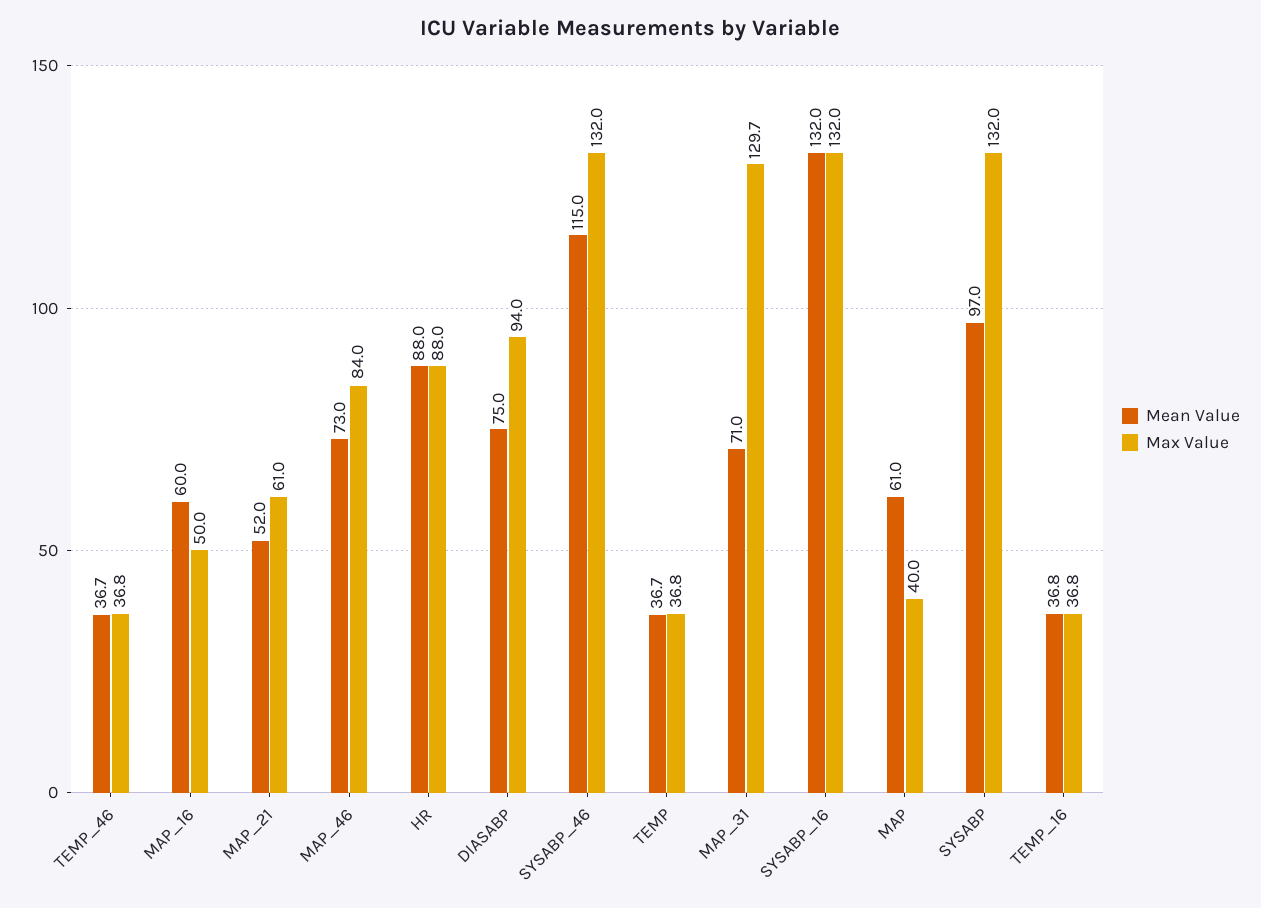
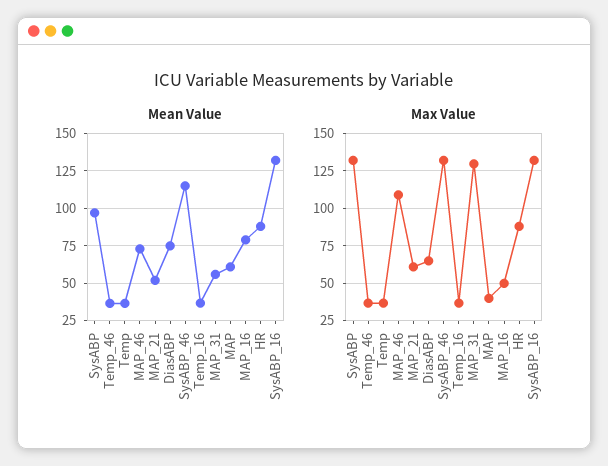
Mean Value, MAP_16: 60 -> 80
Max Value, MAP_46: 84 -> 110
Max Value, DIASABP: 94 -> 65
Mean Value, MAP_31: 71 -> 55

